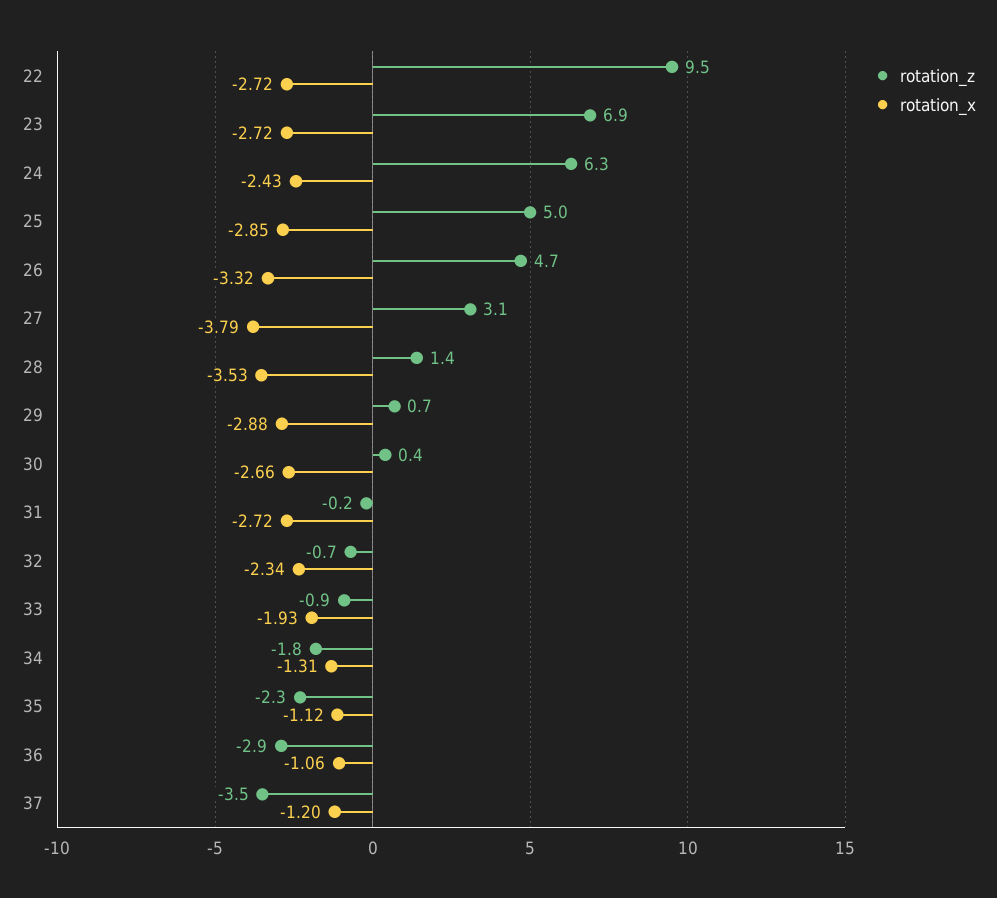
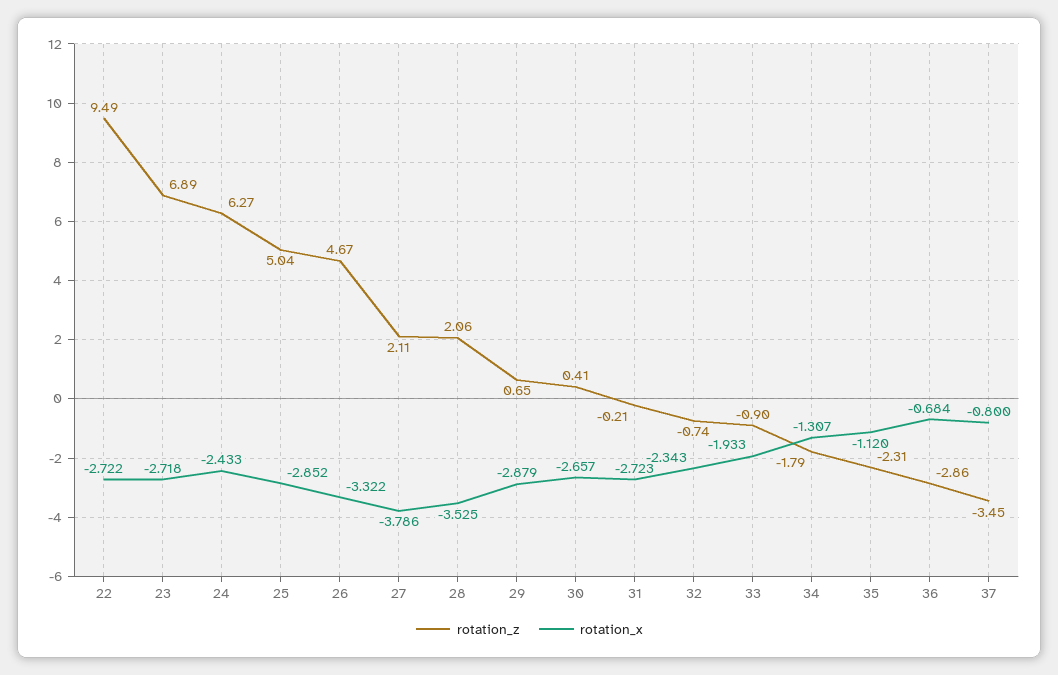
rotation_z, 27: 3.1 -> 2.11
rotation_z, 28: 1.4 -> 2.06
rotation_x, 36: -1.06 -> -0.684
rotation_x, 37: -1.2 -> -0.8

